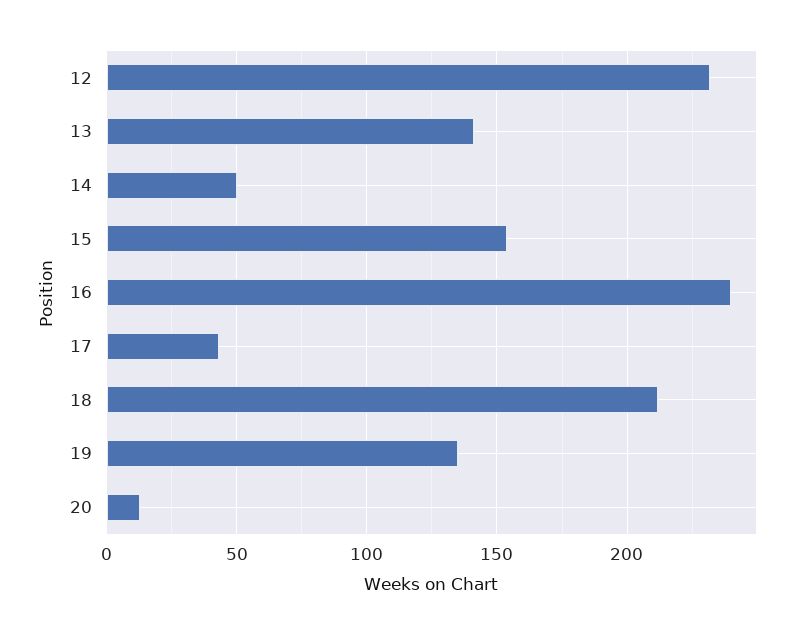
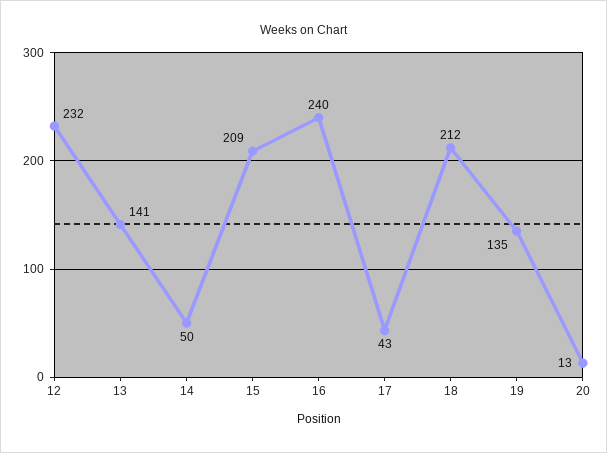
15: 155 -> 209

